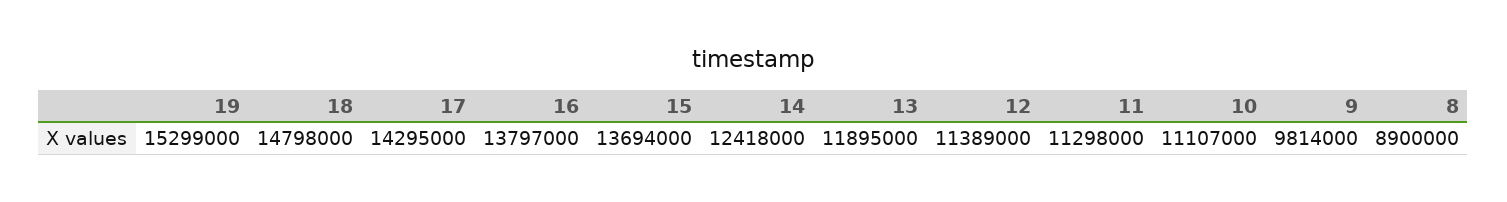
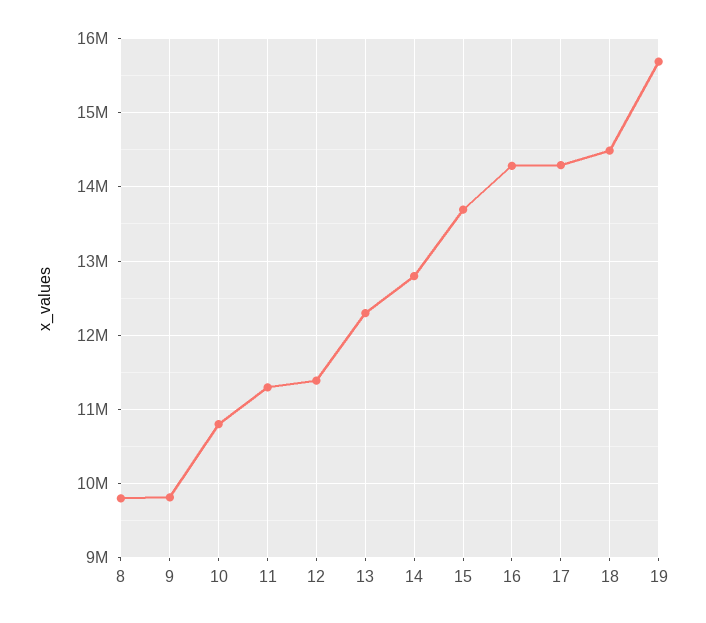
19: 15299000 -> 15700000
18: 14798000 -> 14500000
16: 13797000 -> 14300000
14: 12418000 -> 12800000
13: 11895000 -> 12300000
10: 11107000 -> 10800000
8: 8900000 -> 9800000

